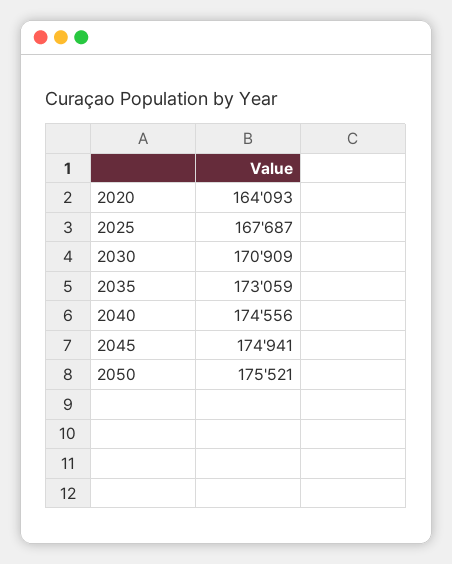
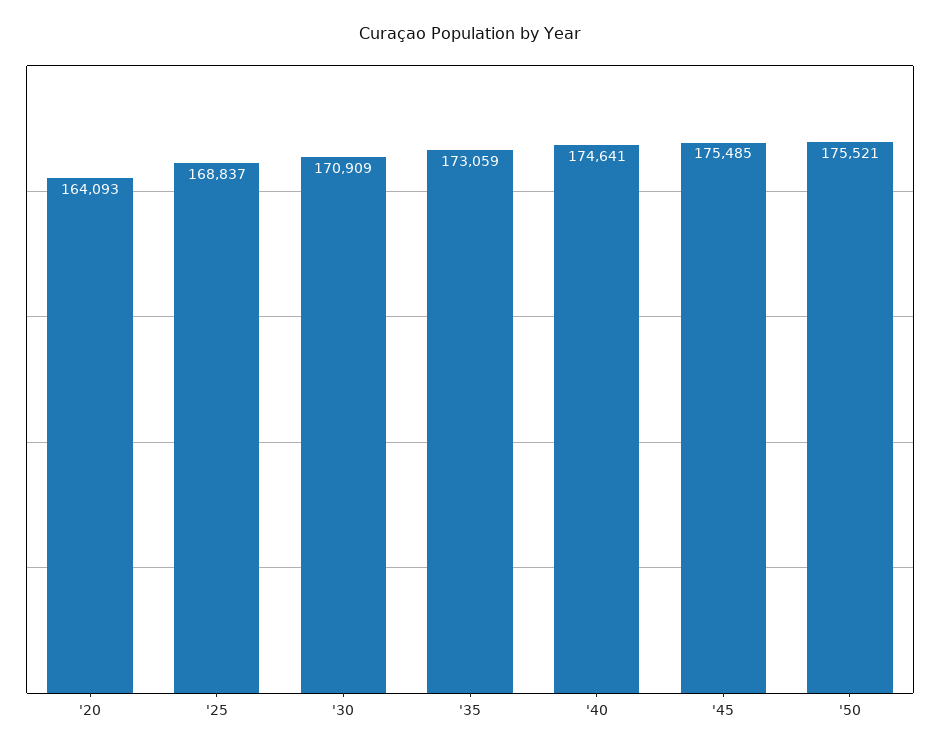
2025: 167687 -> 168837
2040: 174556 -> 174641
2045: 174941 -> 175485

